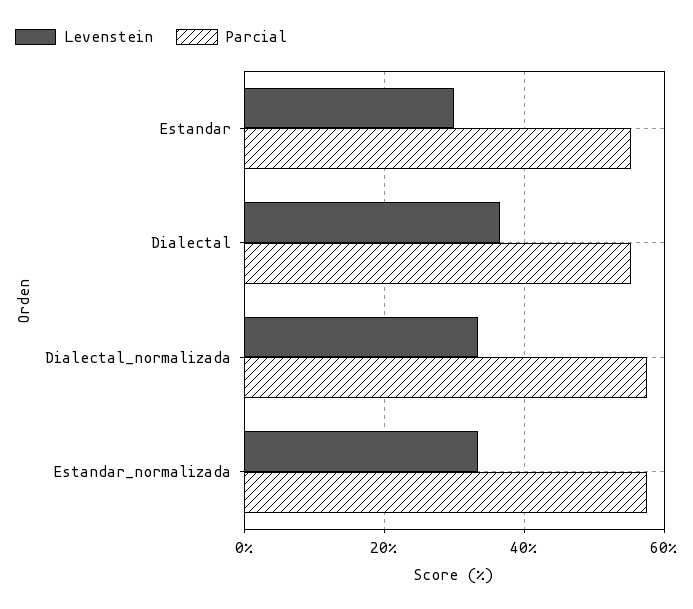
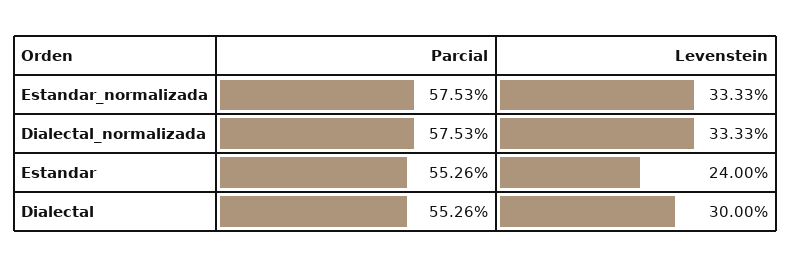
Levenstein, Estandar: 30 -> 24
Levenstein, Dialectal: 36 -> 30

